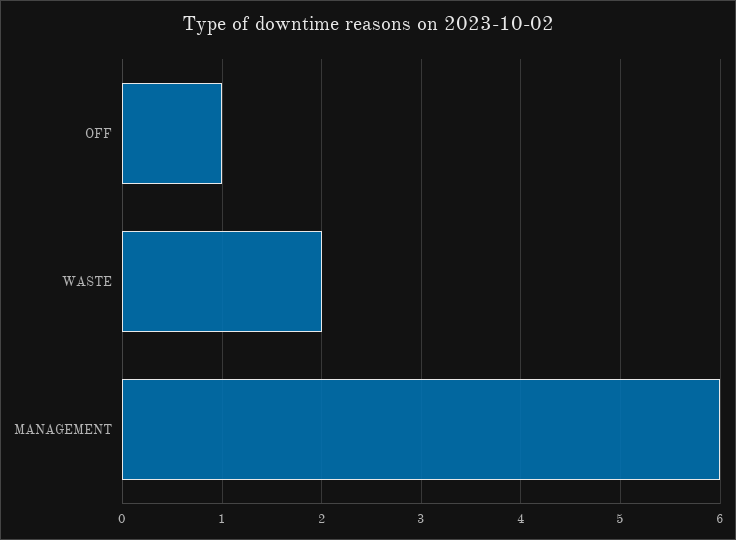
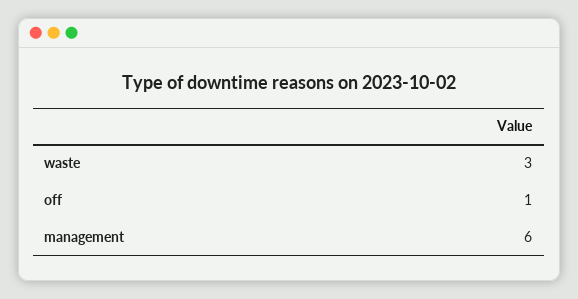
WASTE: 2 -> 3

